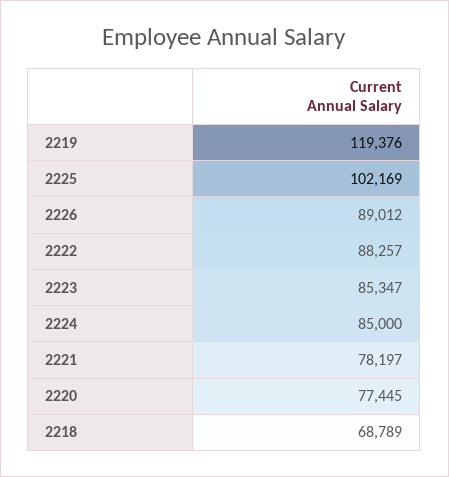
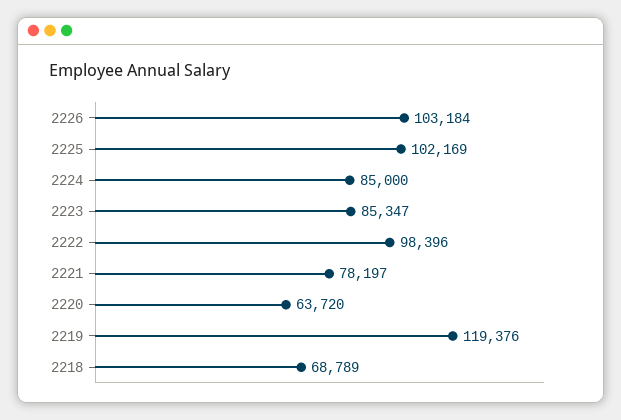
2226: 89012 -> 103184
2222: 88257 -> 98396
2220: 77445 -> 63720

